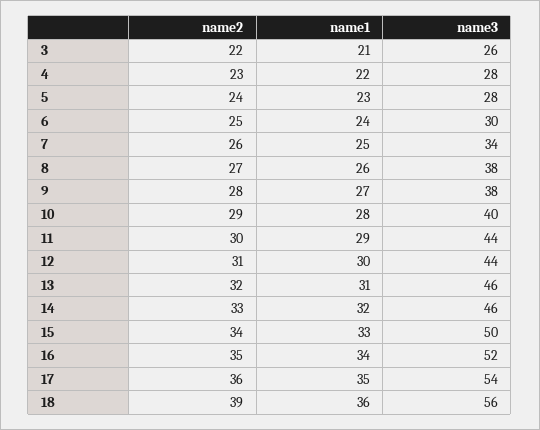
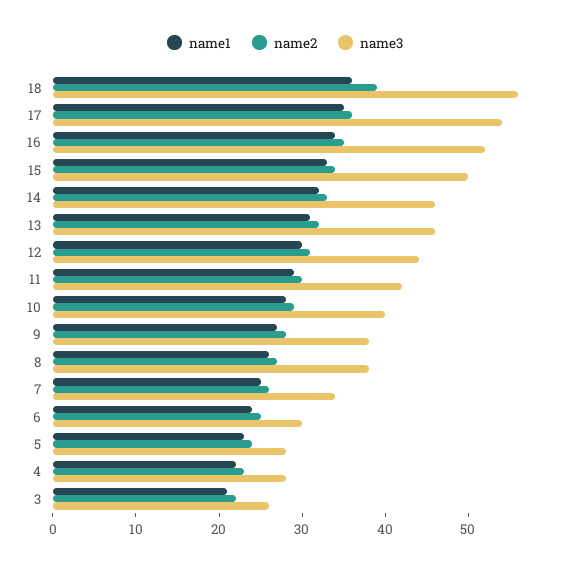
name3, 11: 44 -> 42

